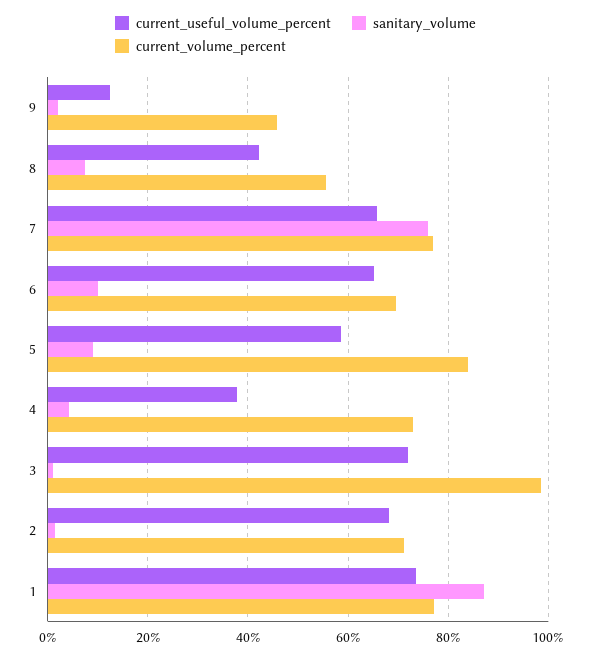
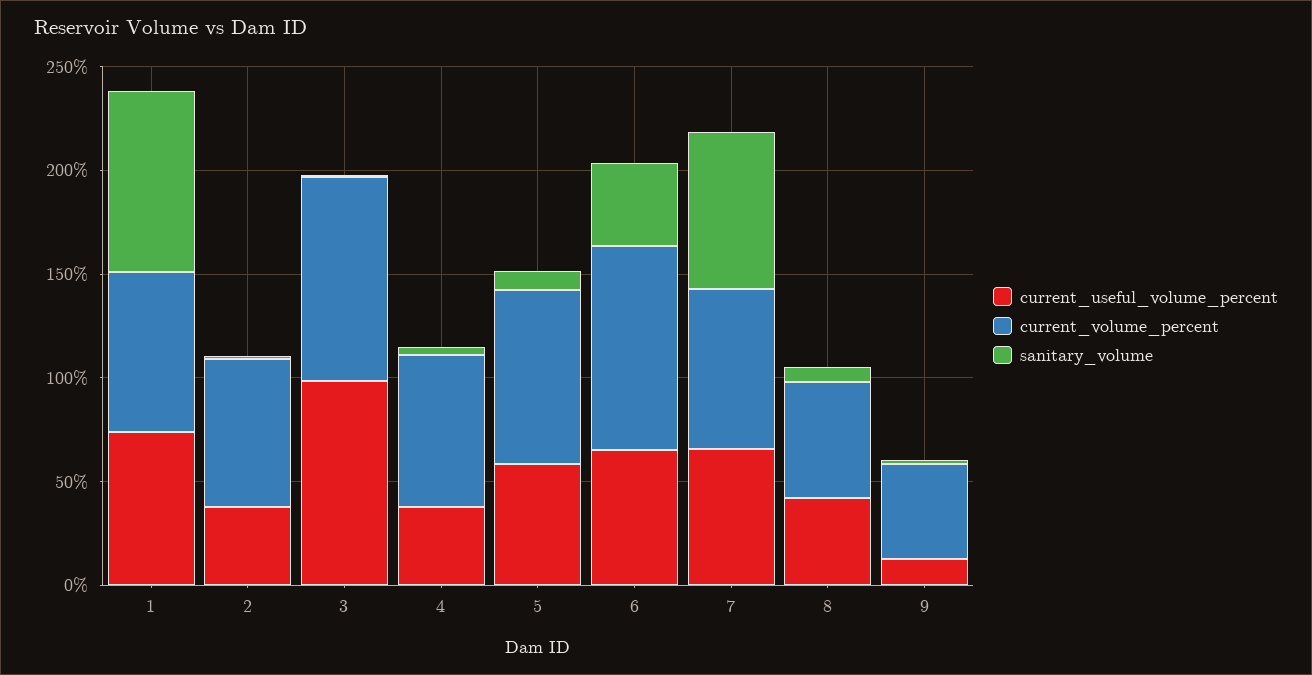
sanitary_volume, 6: 10 -> 40
current_volume_percent, 6: 70 -> 100
current_useful_volume_percent, 3: 72 -> 100
current_useful_volume_percent, 2: 68 -> 40

